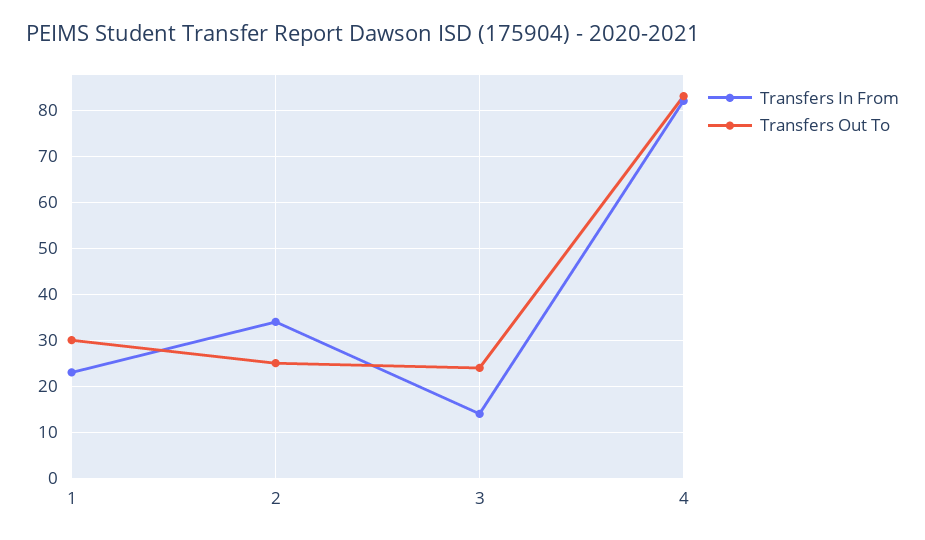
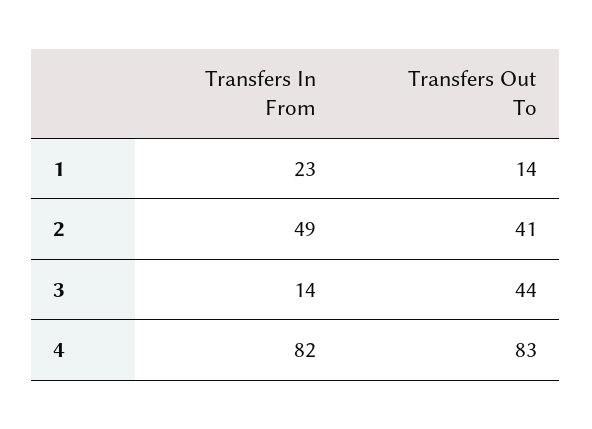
Transfers Out To, 1: 30 -> 14
Transfers In From, 2: 35 -> 49
Transfers Out To, 2: 25 -> 41
Transfers Out To, 3: 25 -> 44

